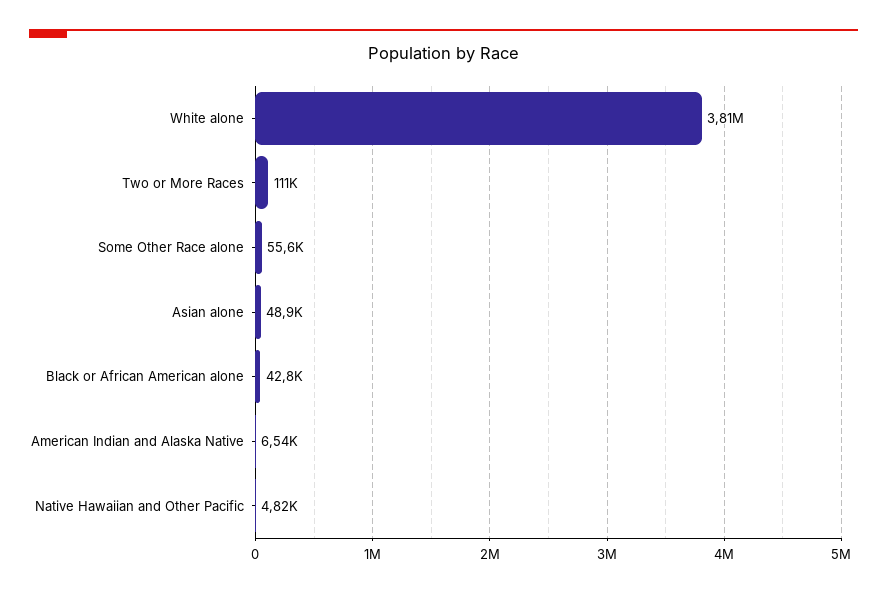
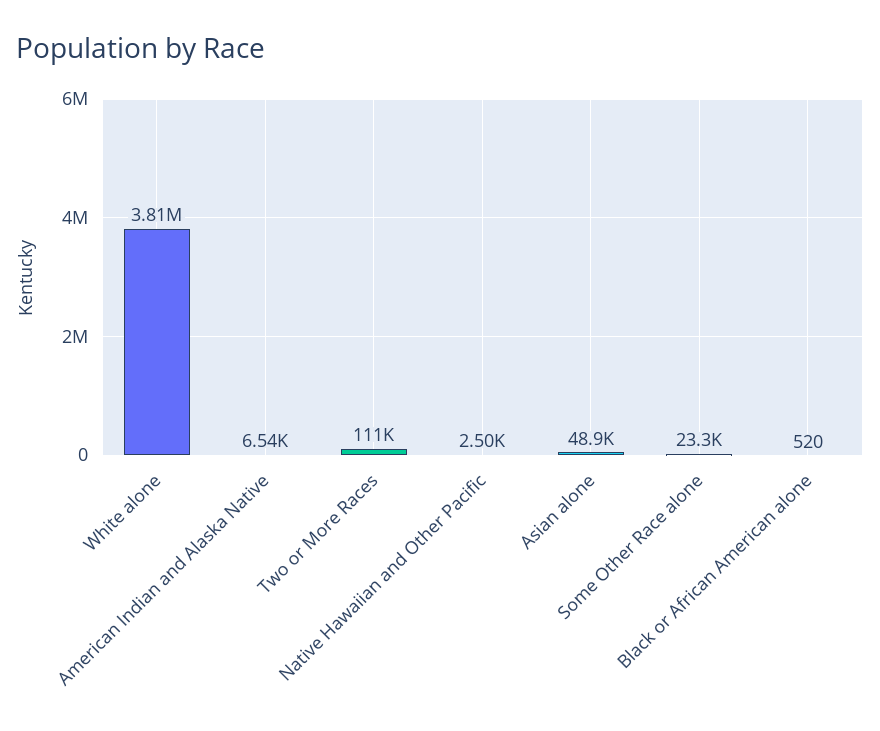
Some Other Race alone: 55600 -> 23300
Black or African American alone: 42800 -> 520
Native Hawaiian and Other Pacific: 4820 -> 2500

